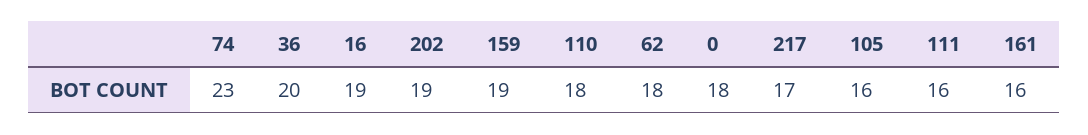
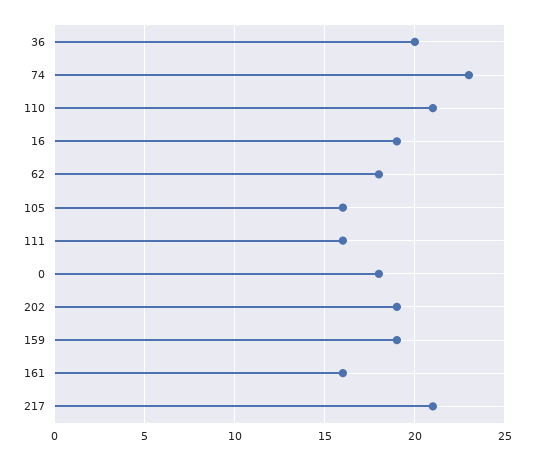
110: 18 -> 21
217: 17 -> 21

